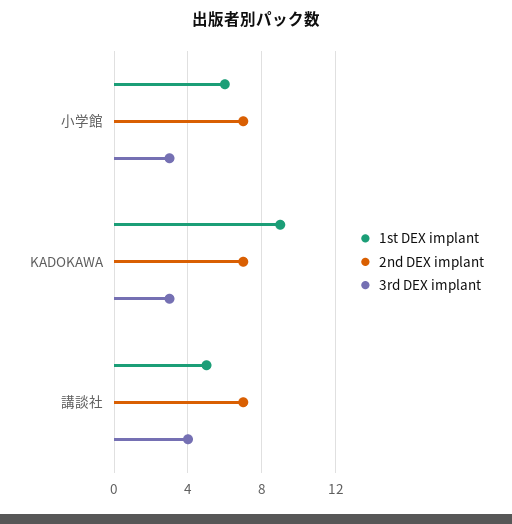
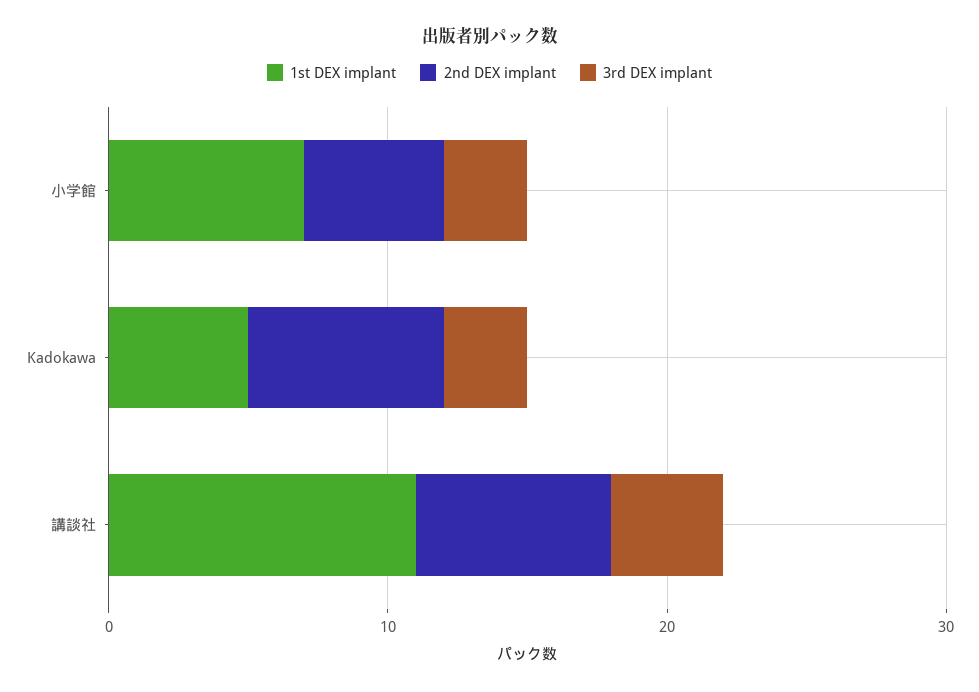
1st DEX implant, 小学館: 6 -> 7
2nd DEX implant, 小学館: 7 -> 5
1st DEX implant, KADOKAWA: 9 -> 5
1st DEX implant, 講談社: 5 -> 11

